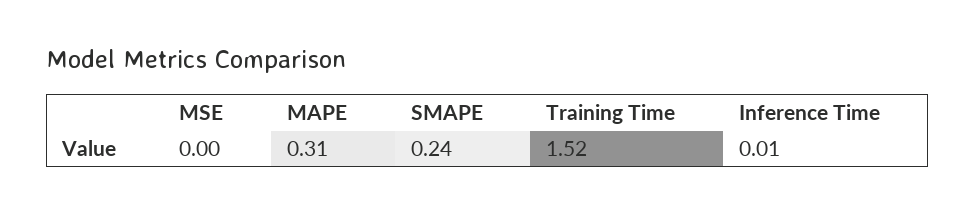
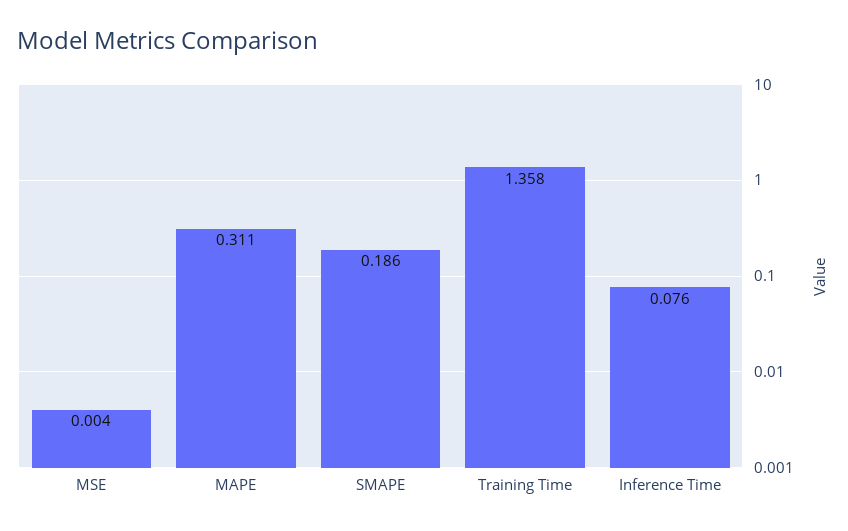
SMAPE: 0.24 -> 0.186
Training Time: 1.52 -> 1.358
Inference Time: 0.01 -> 0.076

